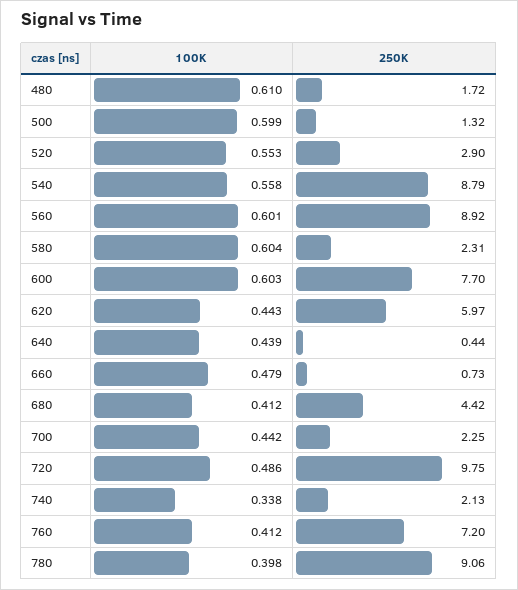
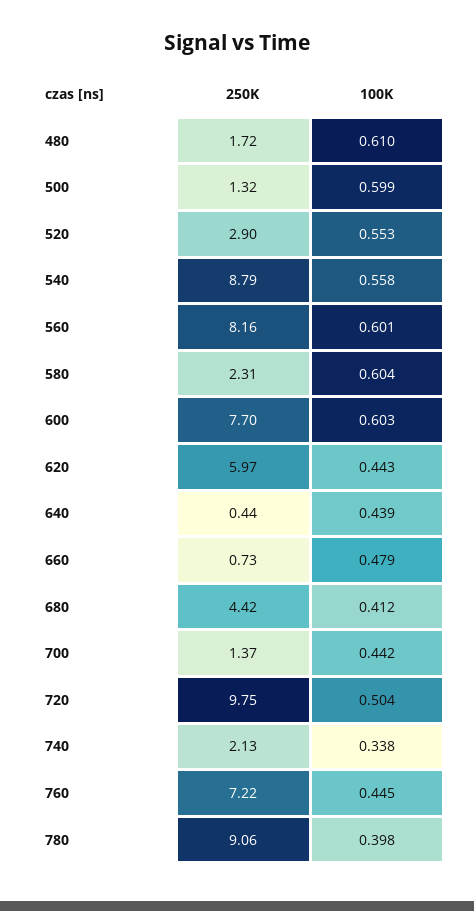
250K, 560: 8.92 -> 8.16
250K, 700: 2.25 -> 1.37
100K, 720: 0.486 -> 0.504
100K, 760: 0.412 -> 0.445
250K, 760: 7.2 -> 7.22

